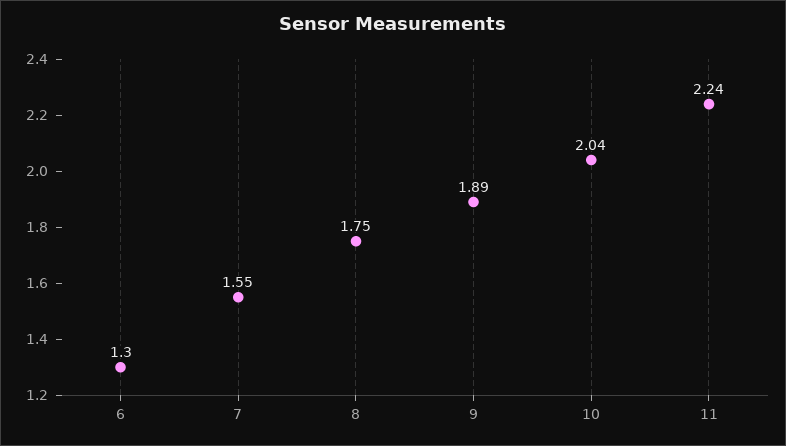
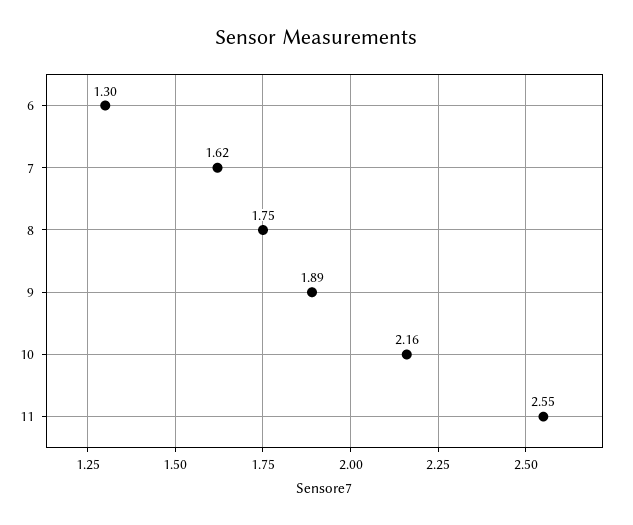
7: 1.55 -> 1.62
10: 2.04 -> 2.16
11: 2.24 -> 2.55

